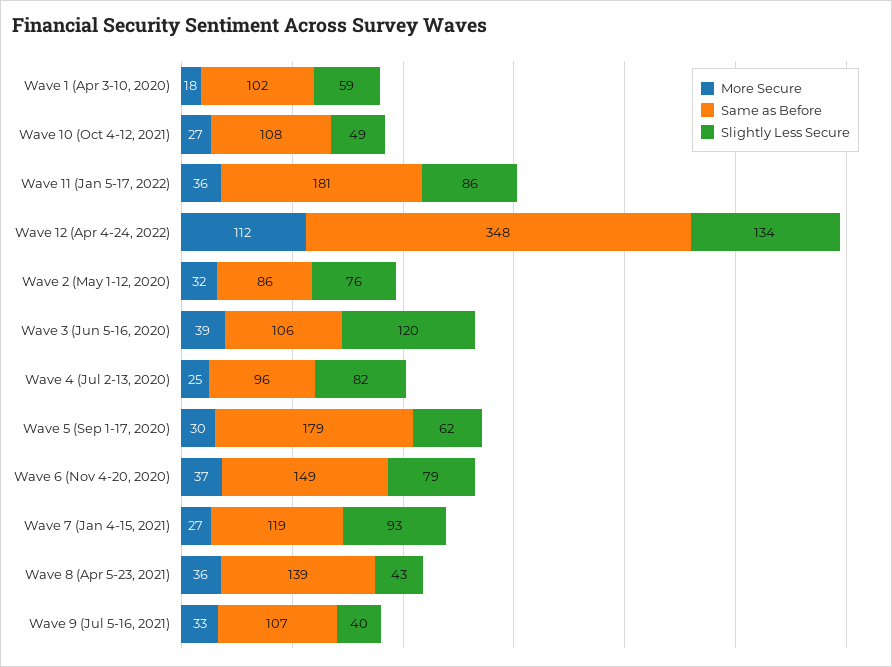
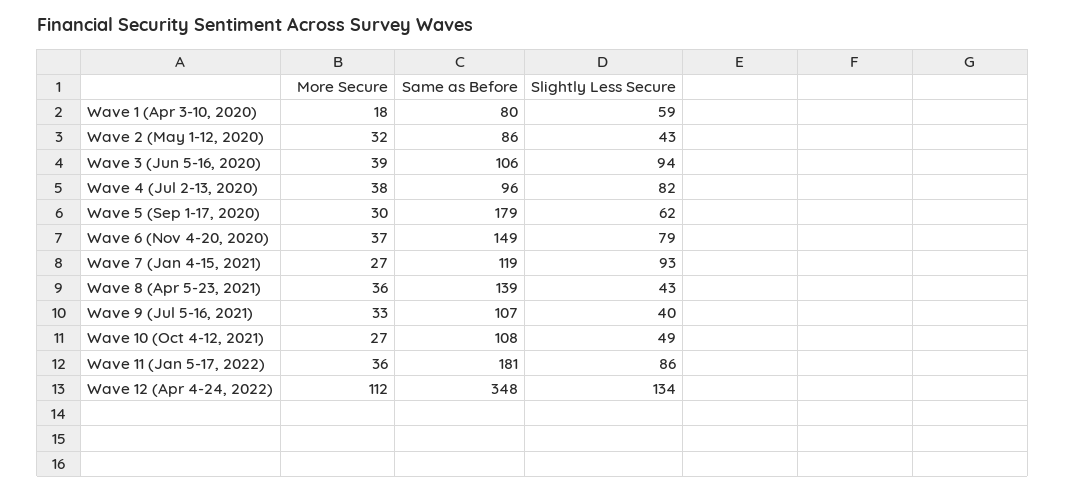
Same as Before, Wave 1 (Apr 3-10, 2020): 102 -> 80
Slightly Less Secure, Wave 2 (May 1-12, 2020): 76 -> 43
Slightly Less Secure, Wave 3 (Jun 5-16, 2020): 120 -> 94
More Secure, Wave 4 (Jul 2-13, 2020): 25 -> 38

